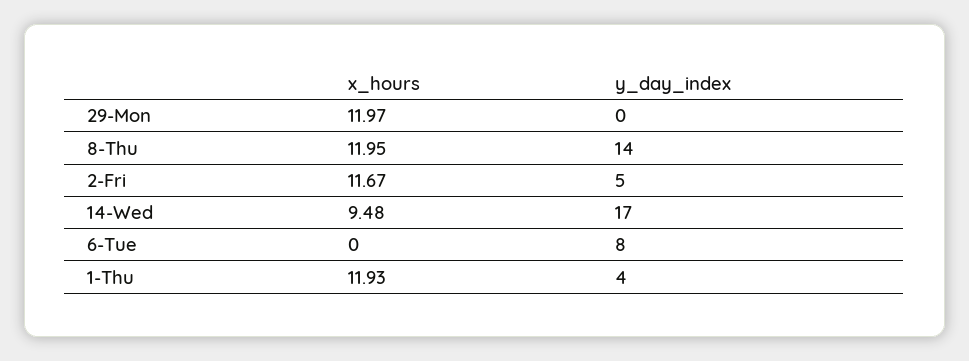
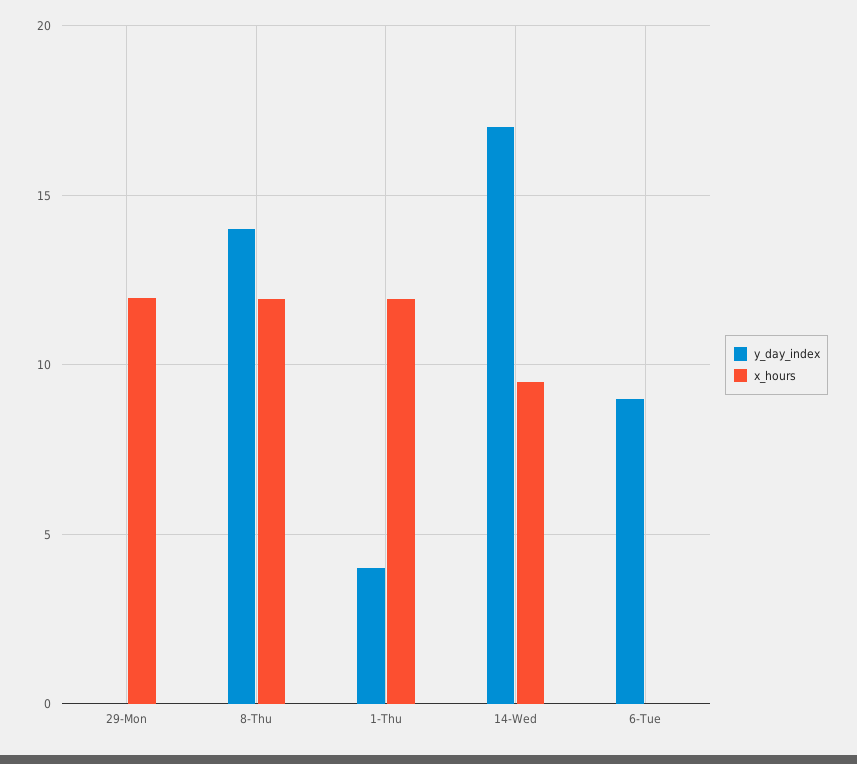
x_hours, 2-Fri: 11.67 -> none
y_day_index, 2-Fri: 5 -> none
y_day_index, 6-Tue: 8 -> 9

